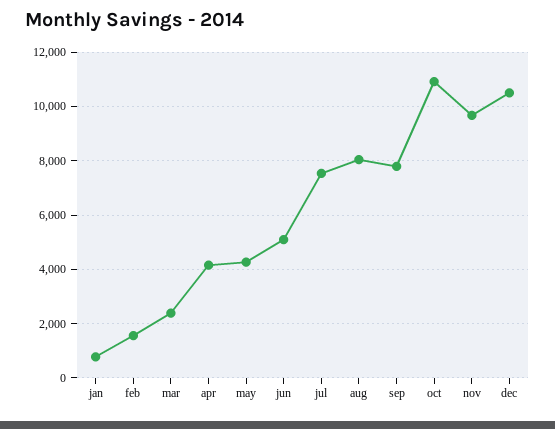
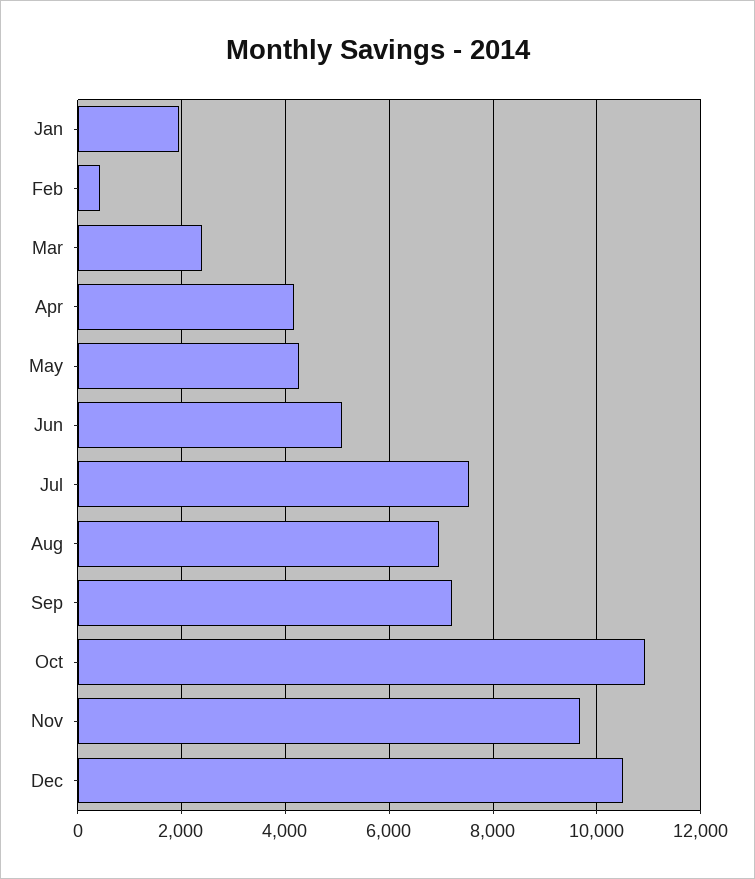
jan: 750 -> 2000
feb: 1500 -> 400
aug: 8000 -> 7000
sep: 7750 -> 7200

